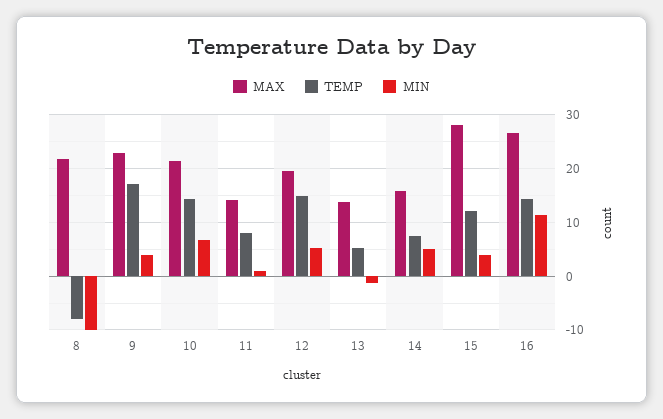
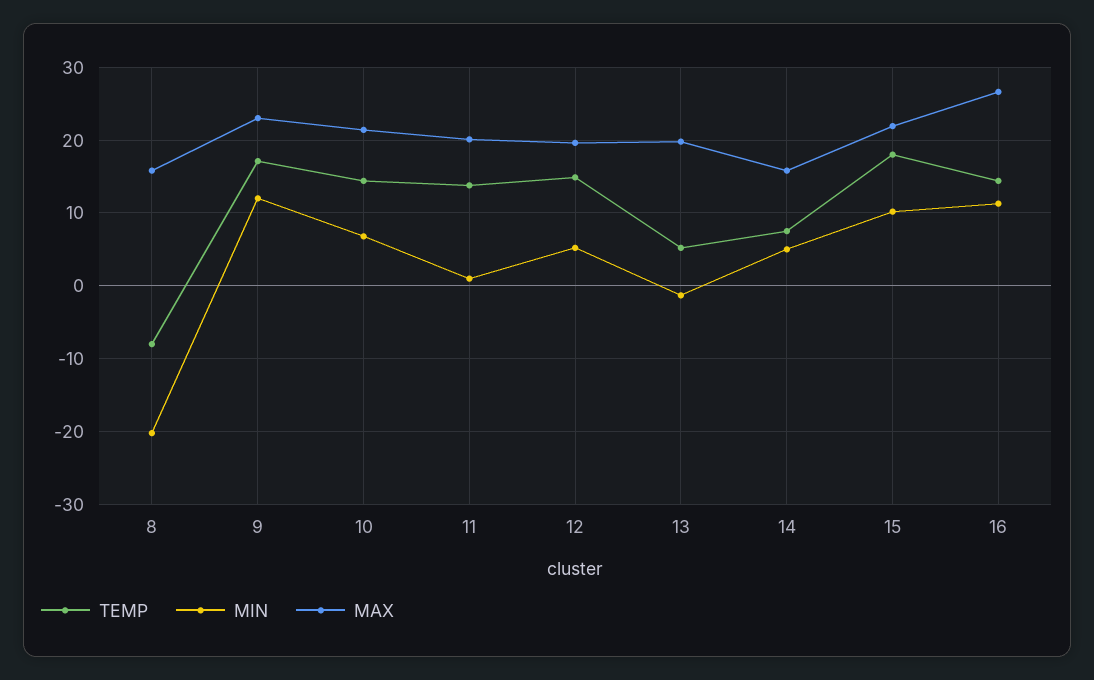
MAX, 8: 22 -> 16
MIN, 8: -10 -> -20
MIN, 9: 4 -> 12
MAX, 11: 14 -> 20
TEMP, 11: 8 -> 14
MAX, 13: 14 -> 20
MAX, 15: 28 -> 22
TEMP, 15: 12 -> 18
MIN, 15: 4 -> 10

